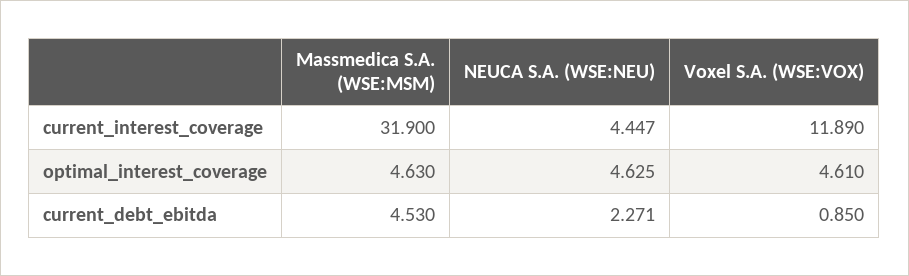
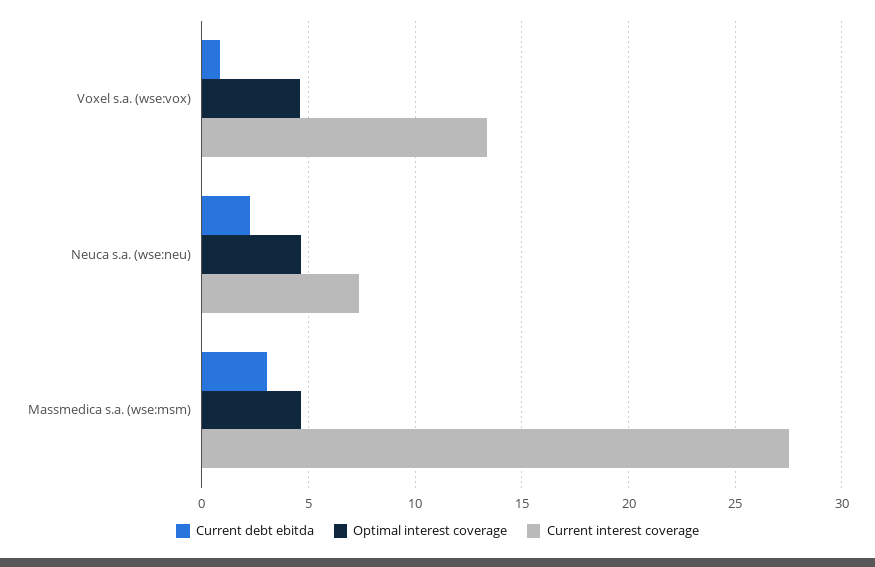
current_interest_coverage, Massmedica S.A. (WSE:MSM): 31.9 -> 27.5
current_interest_coverage, NEUCA S.A. (WSE:NEU): 4.447 -> 7.5
current_interest_coverage, Voxel S.A. (WSE:VOX): 11.89 -> 13.5
current_debt_ebitda, Massmedica S.A. (WSE:MSM): 4.53 -> 3

